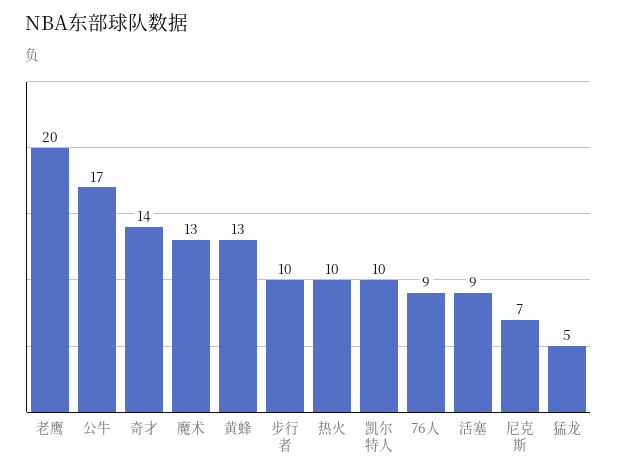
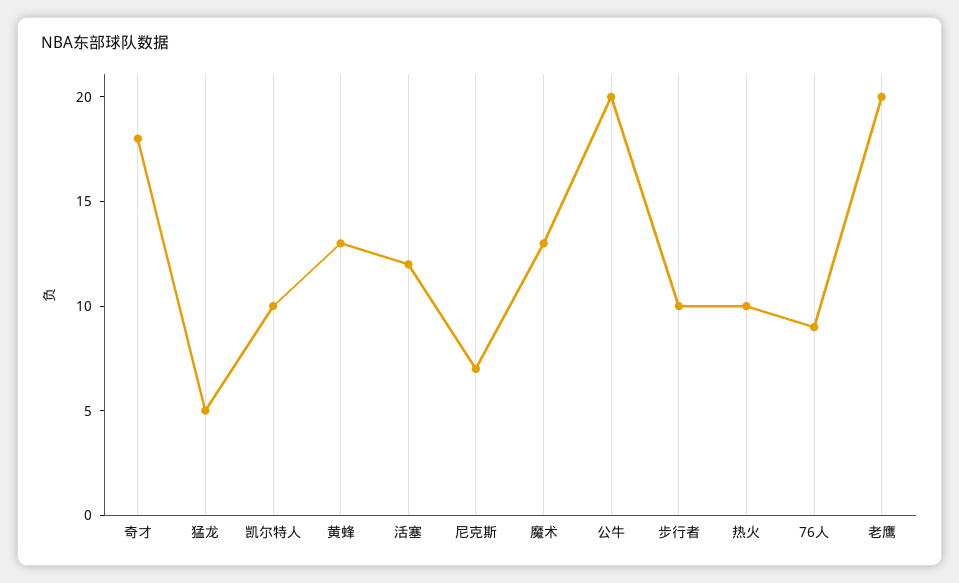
公牛: 17 -> 20
奇才: 14 -> 18
活塞: 9 -> 12

